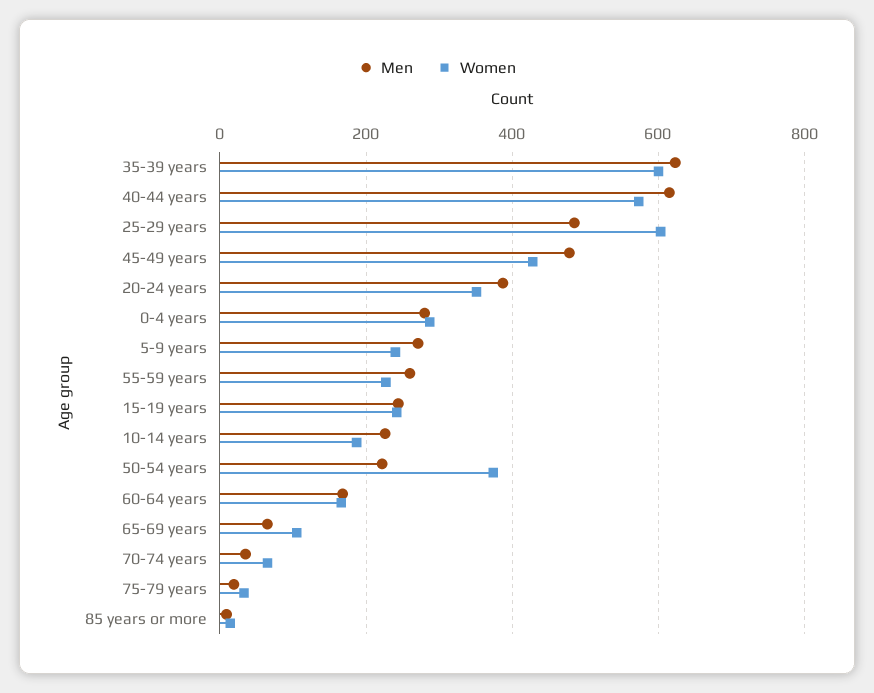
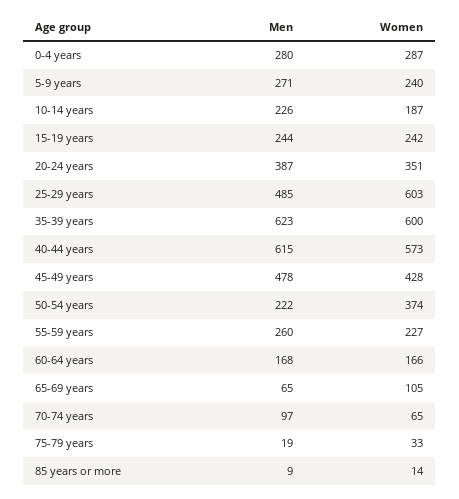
Men, 70-74 years: 40 -> 97

